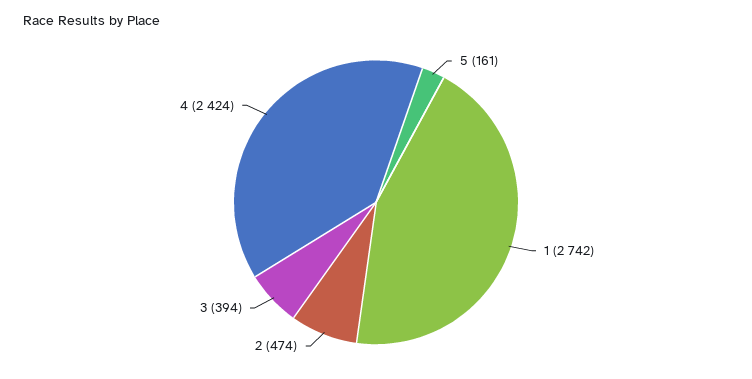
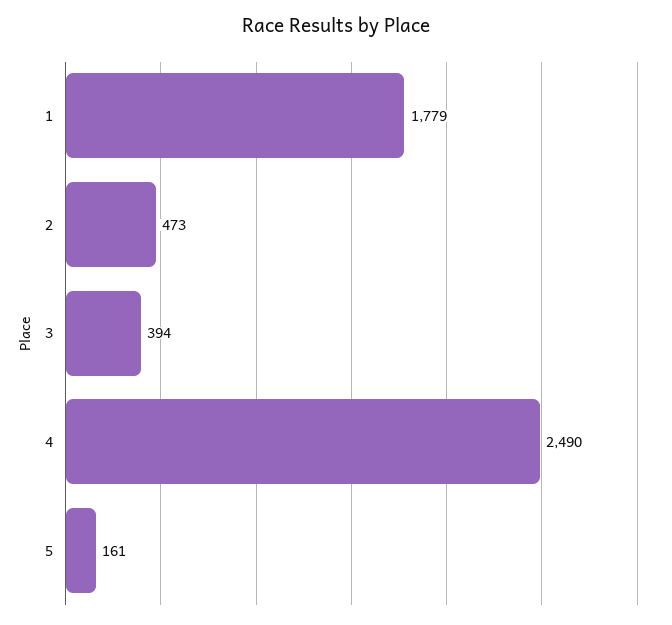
1: 2742 -> 1779
2: 474 -> 473
4: 2424 -> 2490

